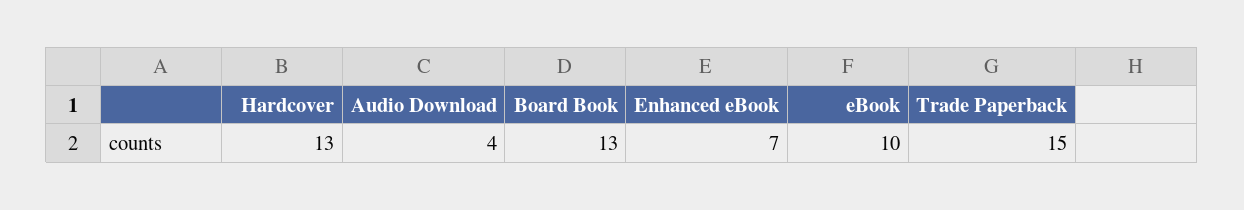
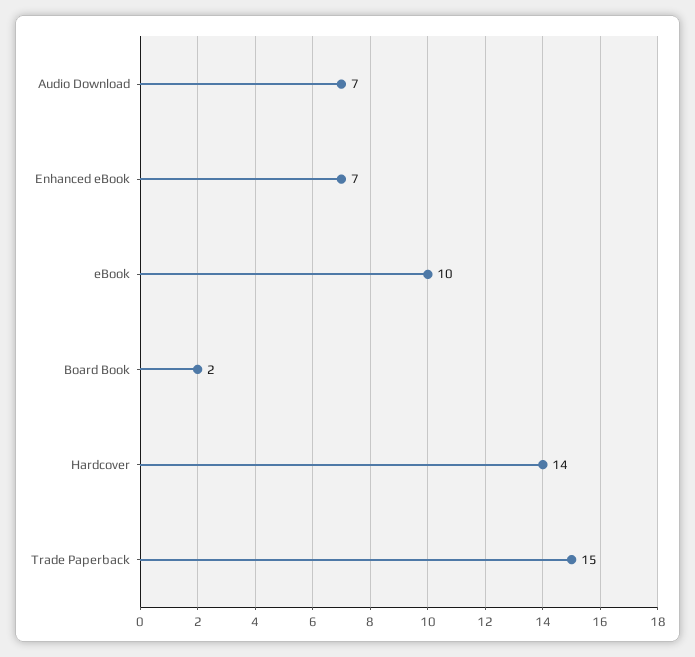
Hardcover: 13 -> 14
Audio Download: 4 -> 7
Board Book: 13 -> 2

